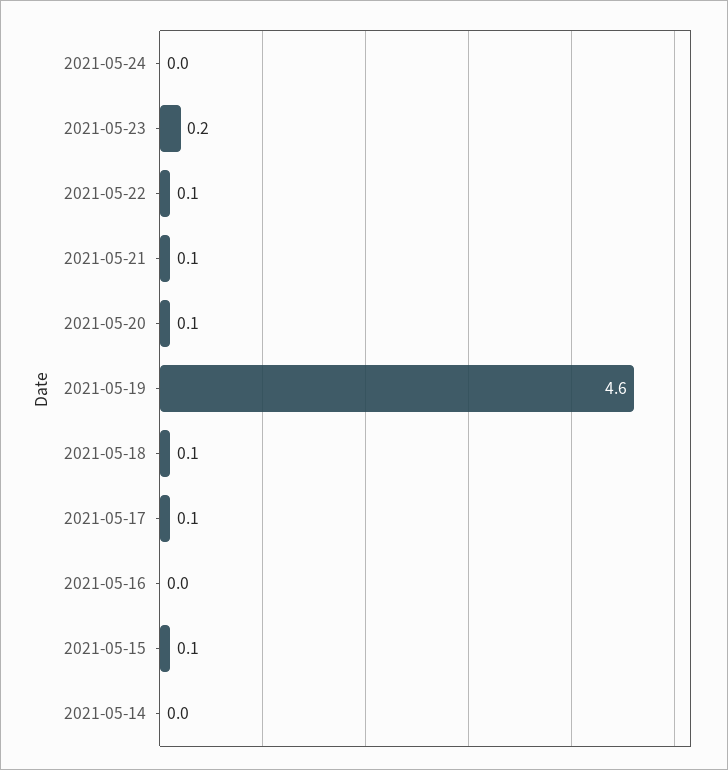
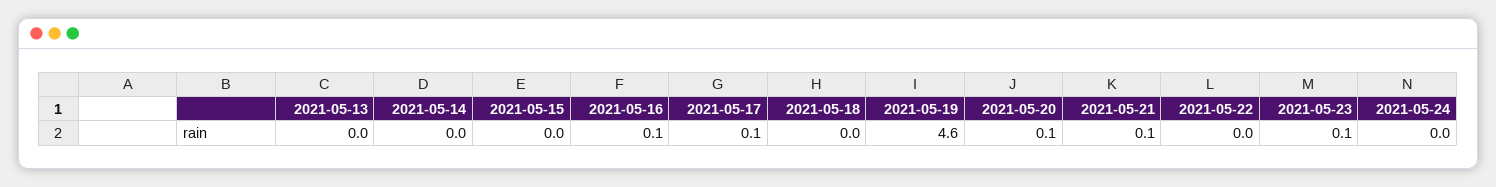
2021-05-23: 0.2 -> 0.1
2021-05-22: 0.1 -> 0
2021-05-18: 0.1 -> 0
2021-05-16: 0 -> 0.1
2021-05-15: 0.1 -> 0
2021-05-13: none -> 0

